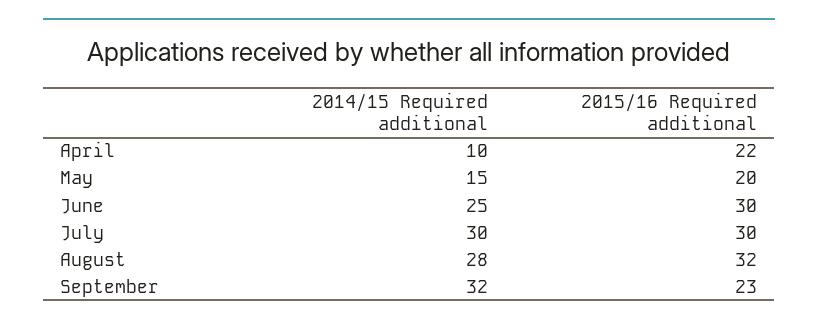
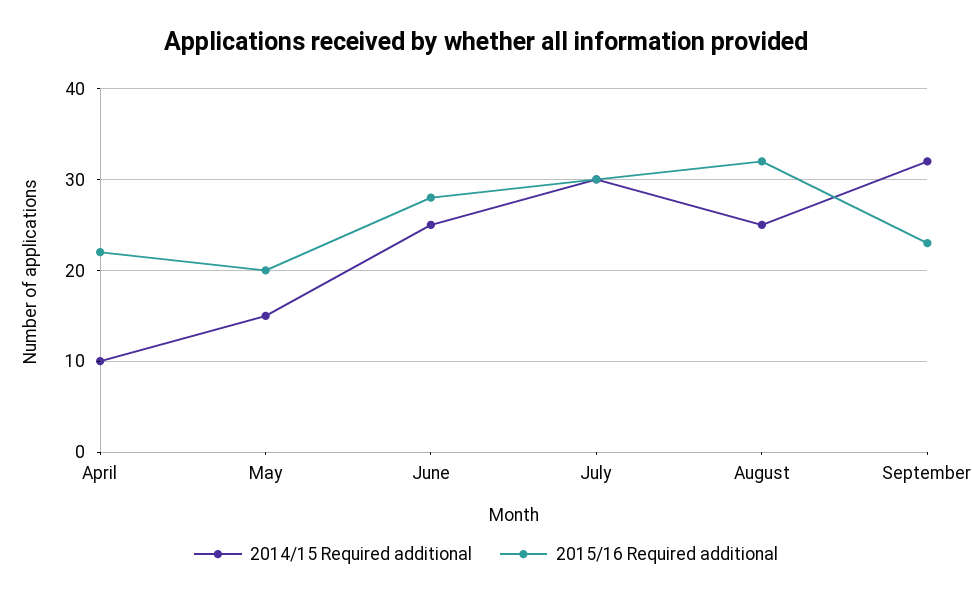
2015/16 Required additional, June: 30 -> 28
2014/15 Required additional, August: 28 -> 25

